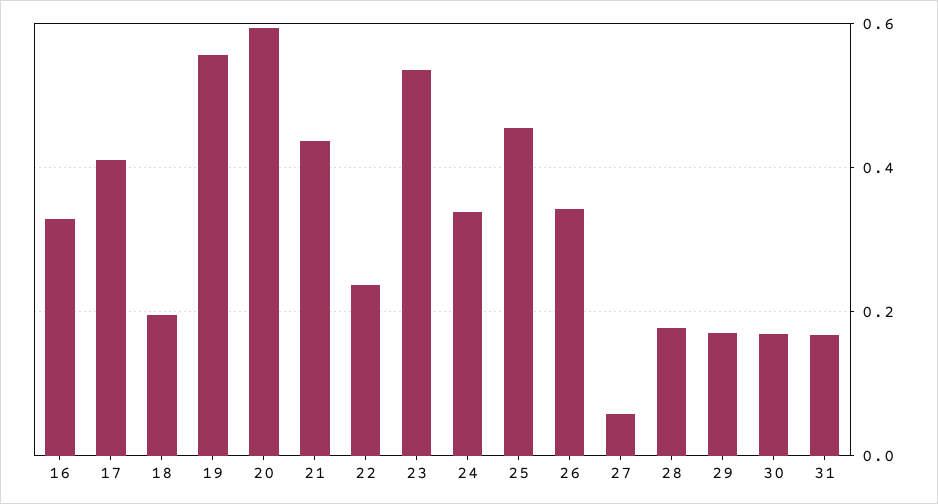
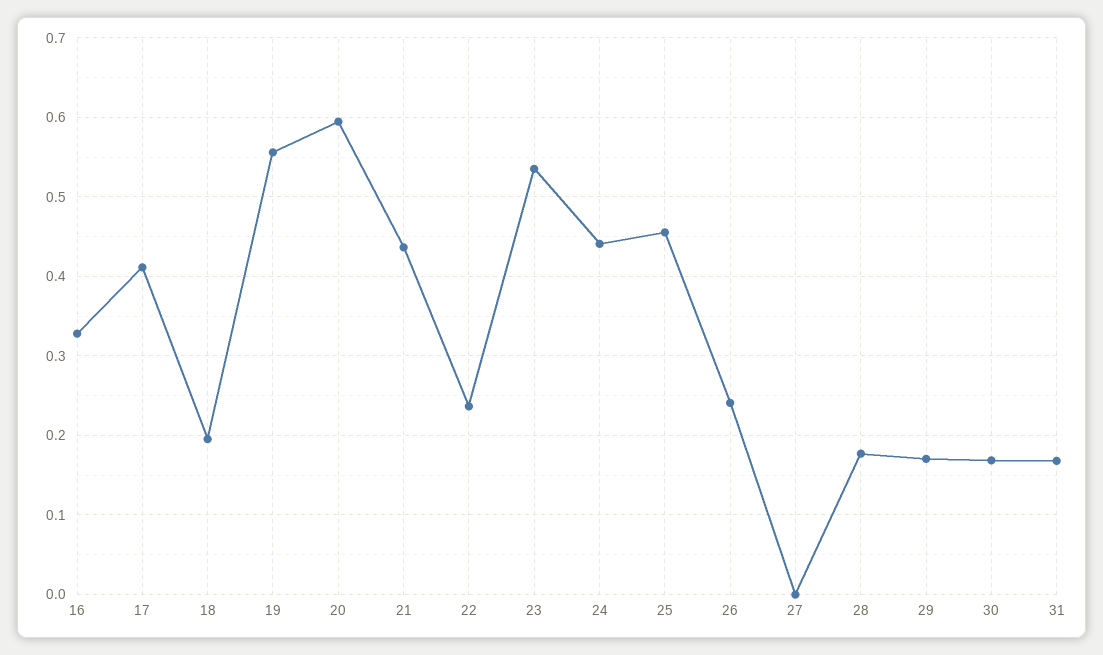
24: 0.34 -> 0.44
26: 0.34 -> 0.24
27: 0.06 -> 0

